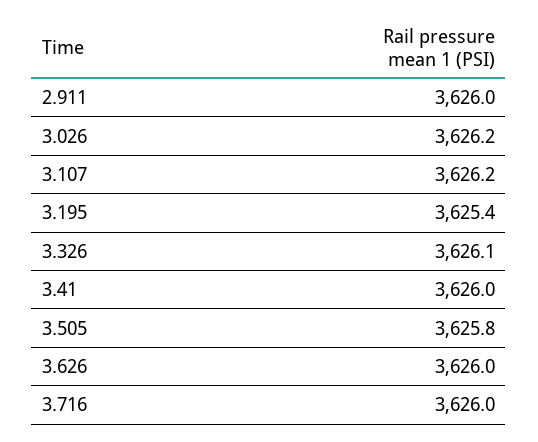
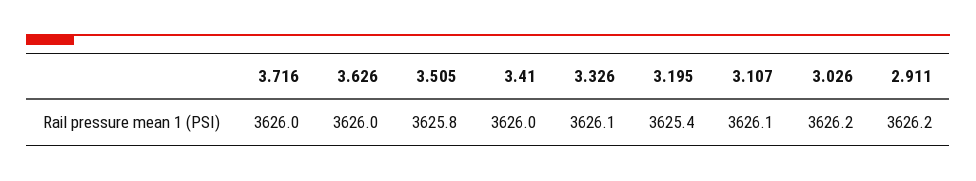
2.911: 3626 -> 3626.2
3.107: 3626.2 -> 3626.1

